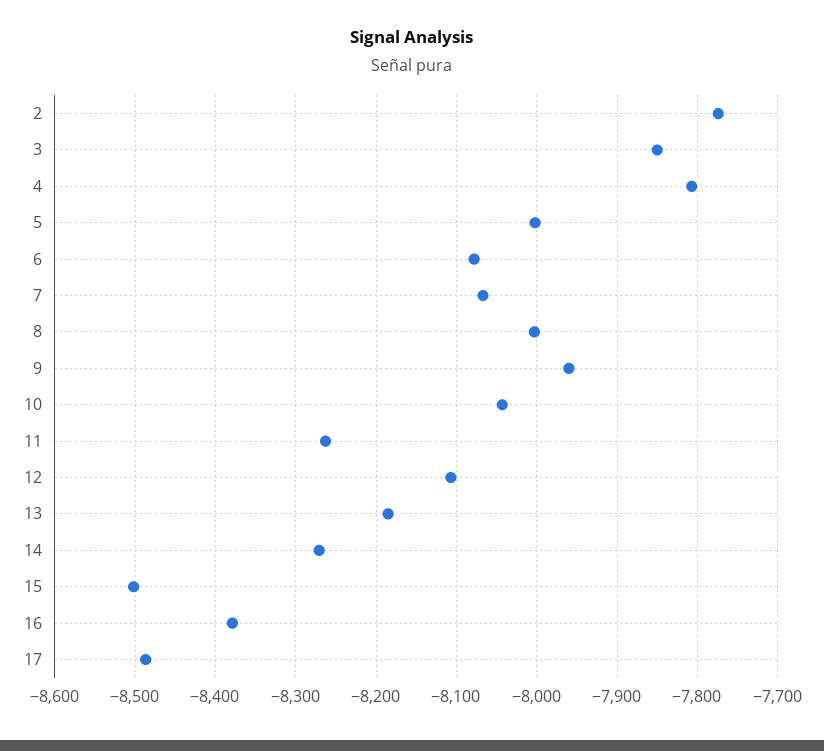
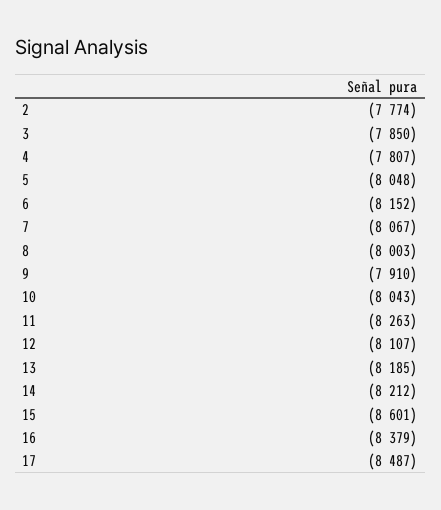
5: -8000 -> -8048
6: -8080 -> -8152
9: -7960 -> -7910
14: -8270 -> -8212
15: -8500 -> -8601

